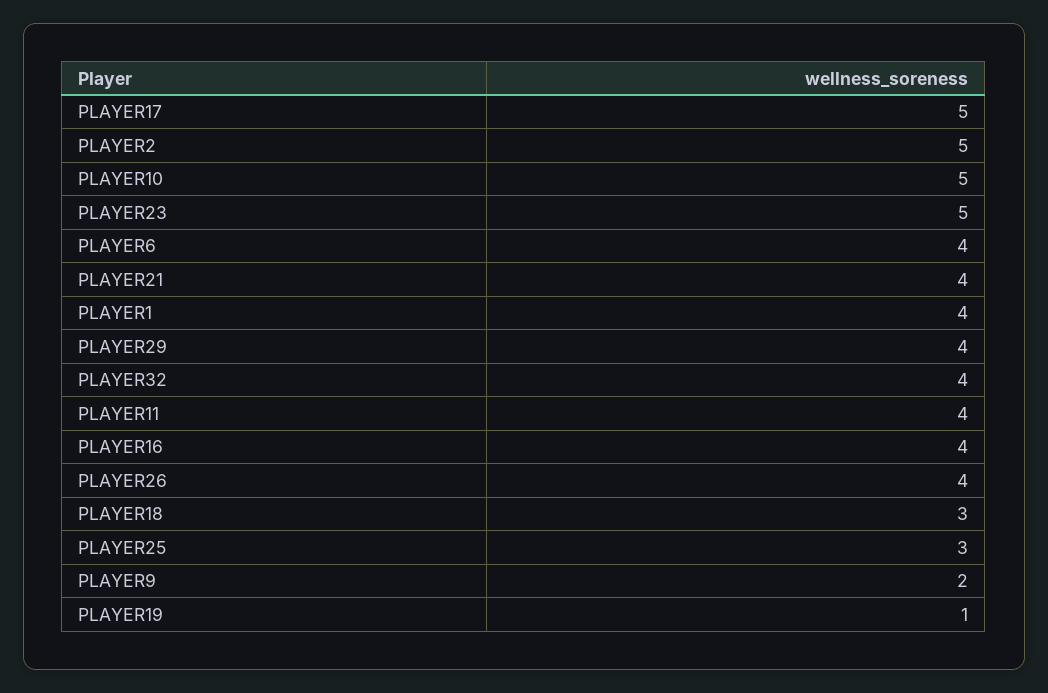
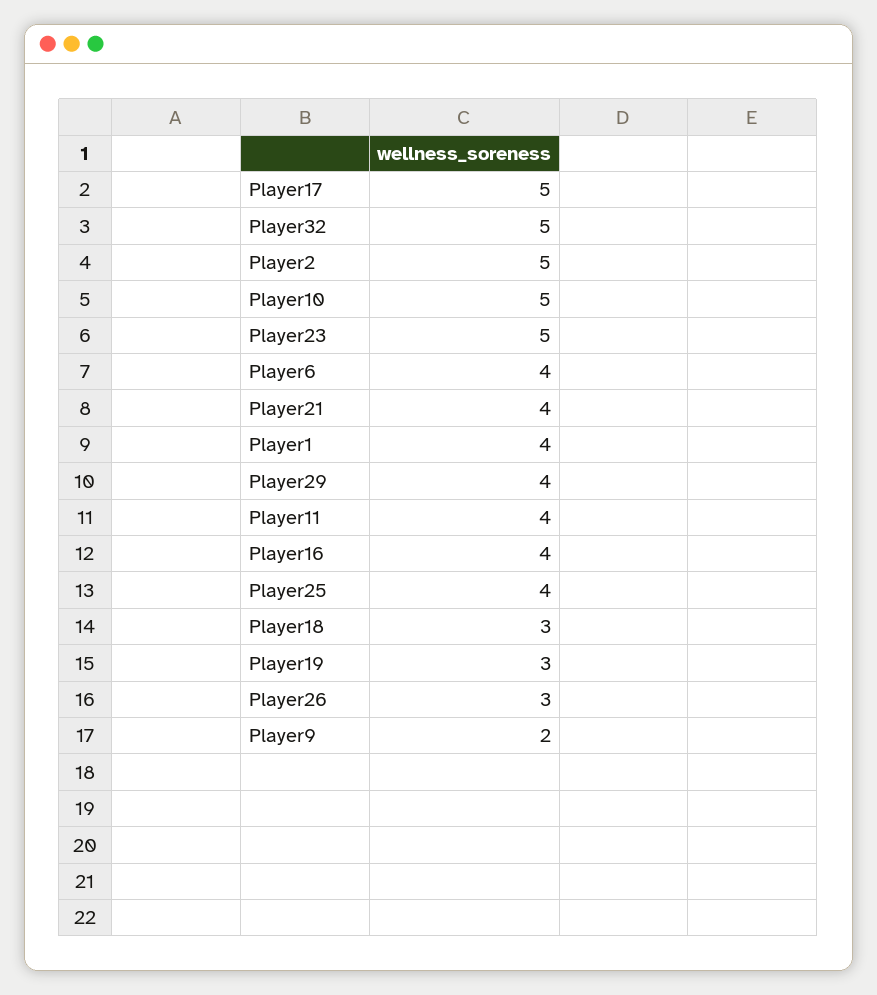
PLAYER32: 4 -> 5
PLAYER26: 4 -> 3
PLAYER25: 3 -> 4
PLAYER19: 1 -> 3

